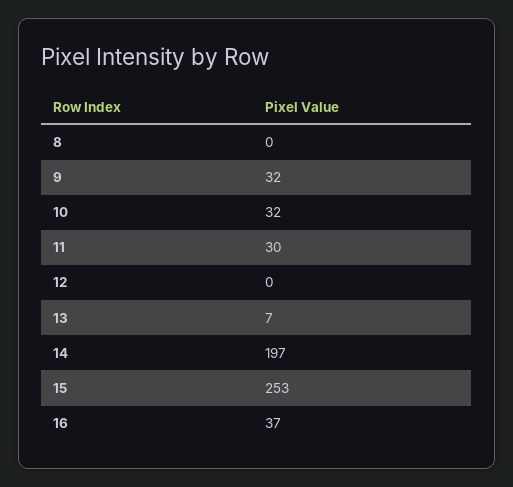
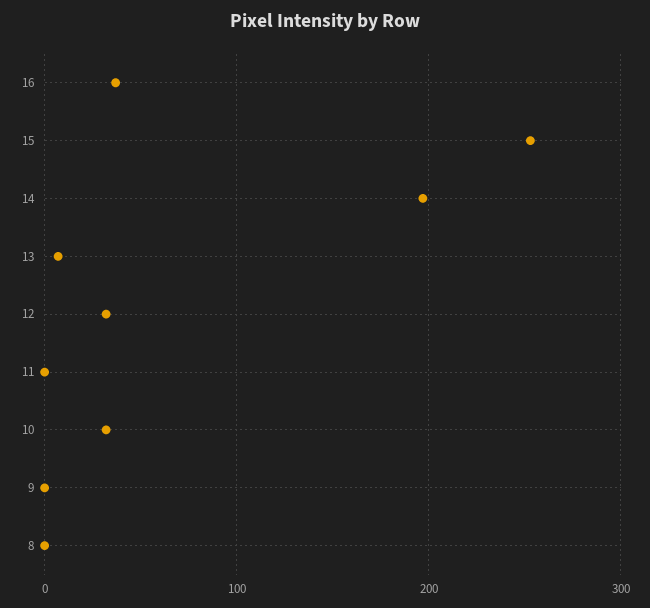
9: 32 -> 0
11: 30 -> 0
12: 0 -> 30

